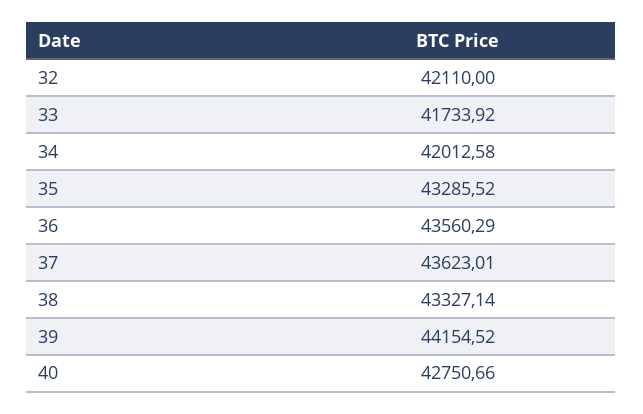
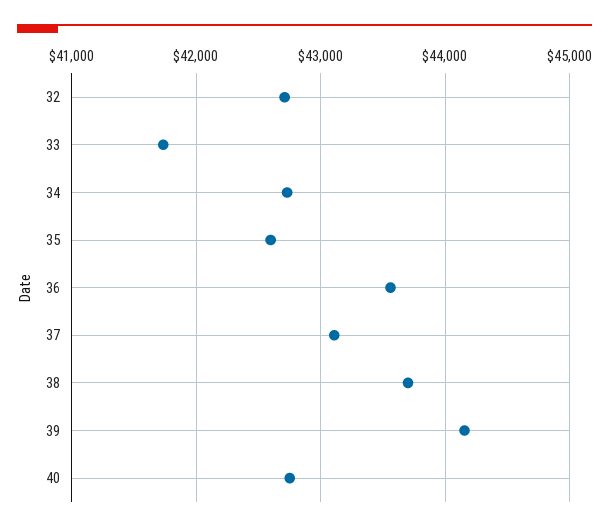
32: 42110 -> 42700
34: 42012.58 -> 42700
35: 43285.52 -> 42600
37: 43623.01 -> 43100
38: 43327.14 -> 43700

